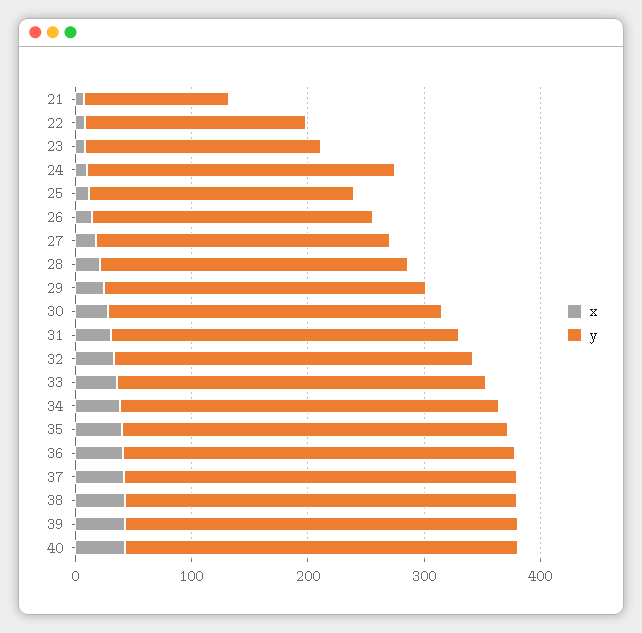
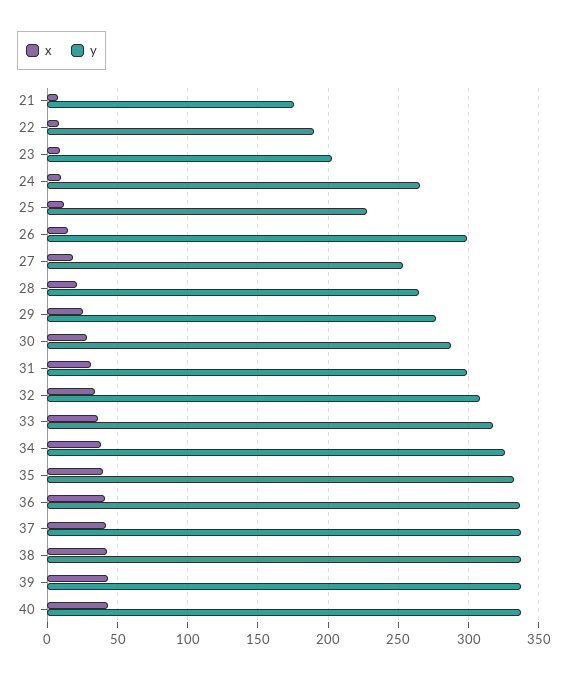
y, 21: 120 -> 175
y, 26: 240 -> 300

